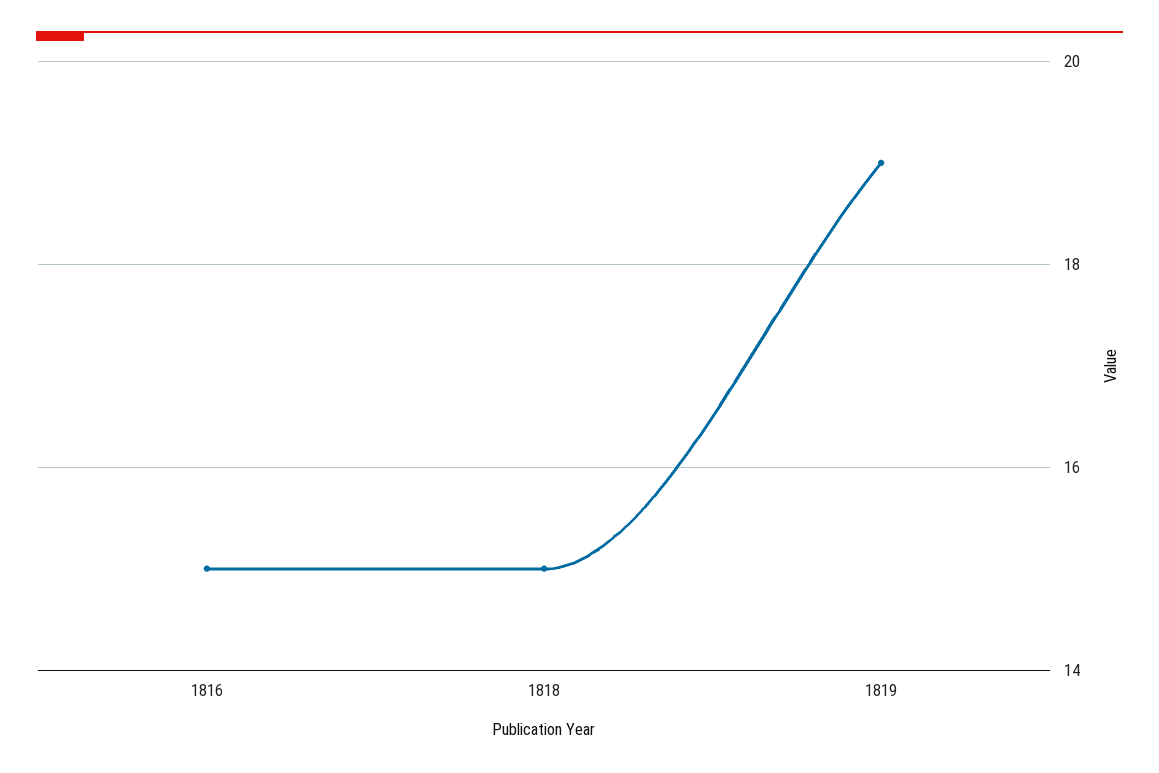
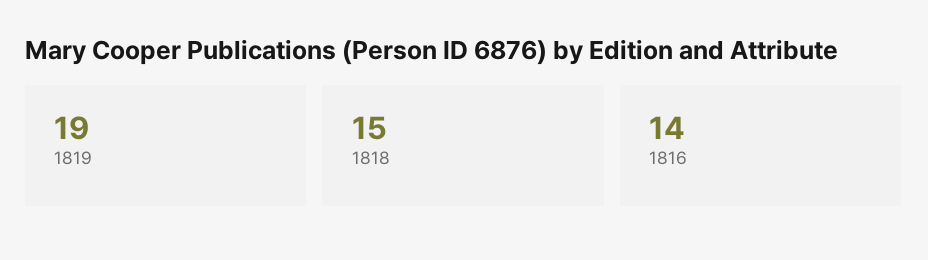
1816: 15 -> 14

